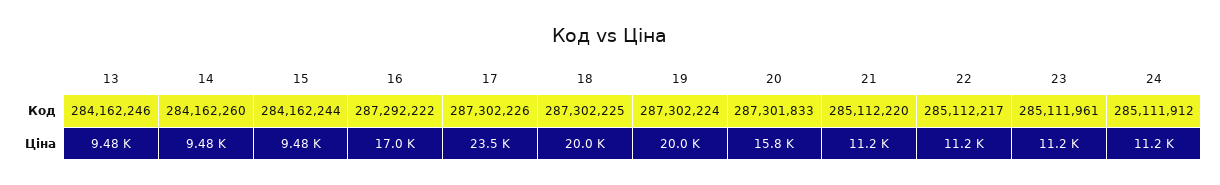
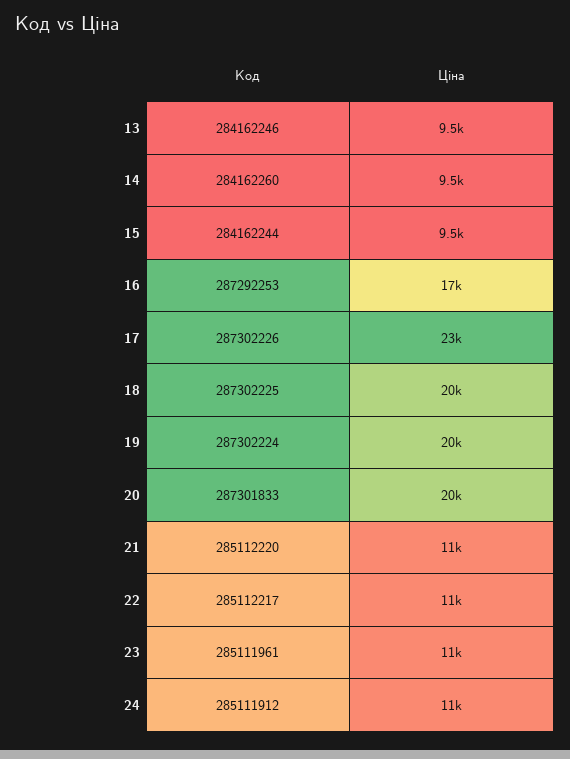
16, Код: 287292222 -> 287292253
20, Ціна: 15800 -> 20000

